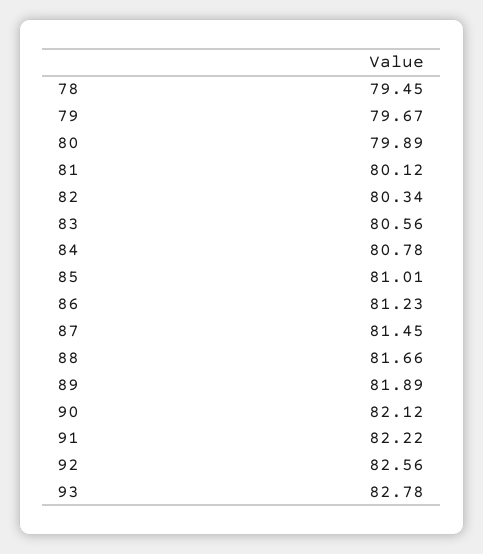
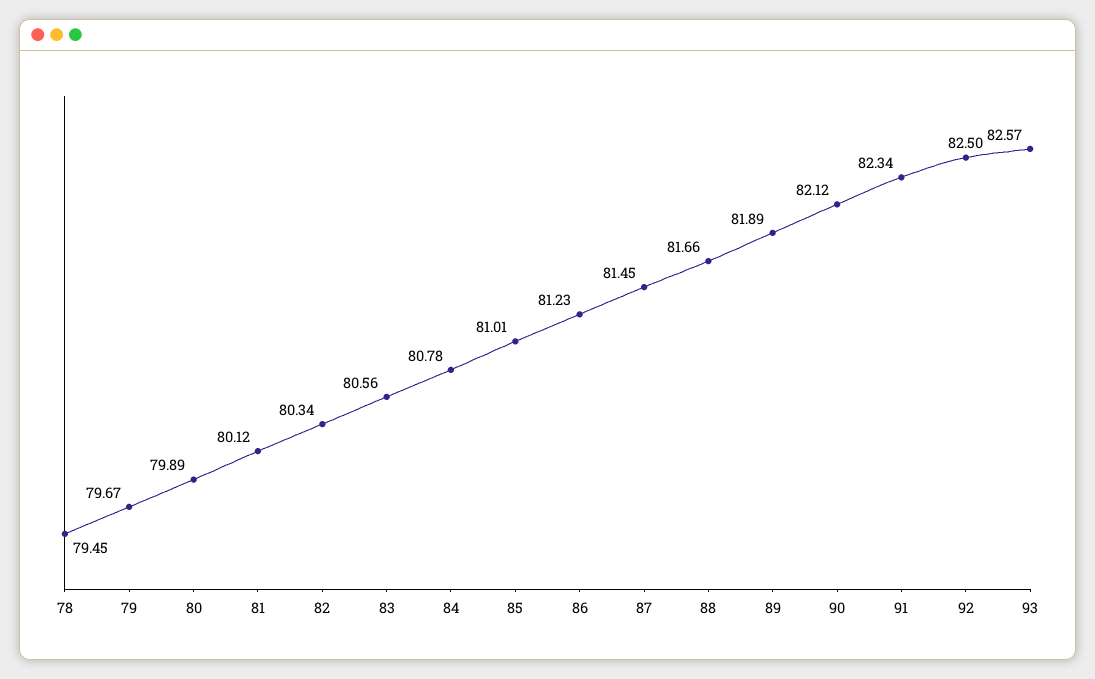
91: 82.22 -> 82.34
92: 82.56 -> 82.5
93: 82.78 -> 82.57

